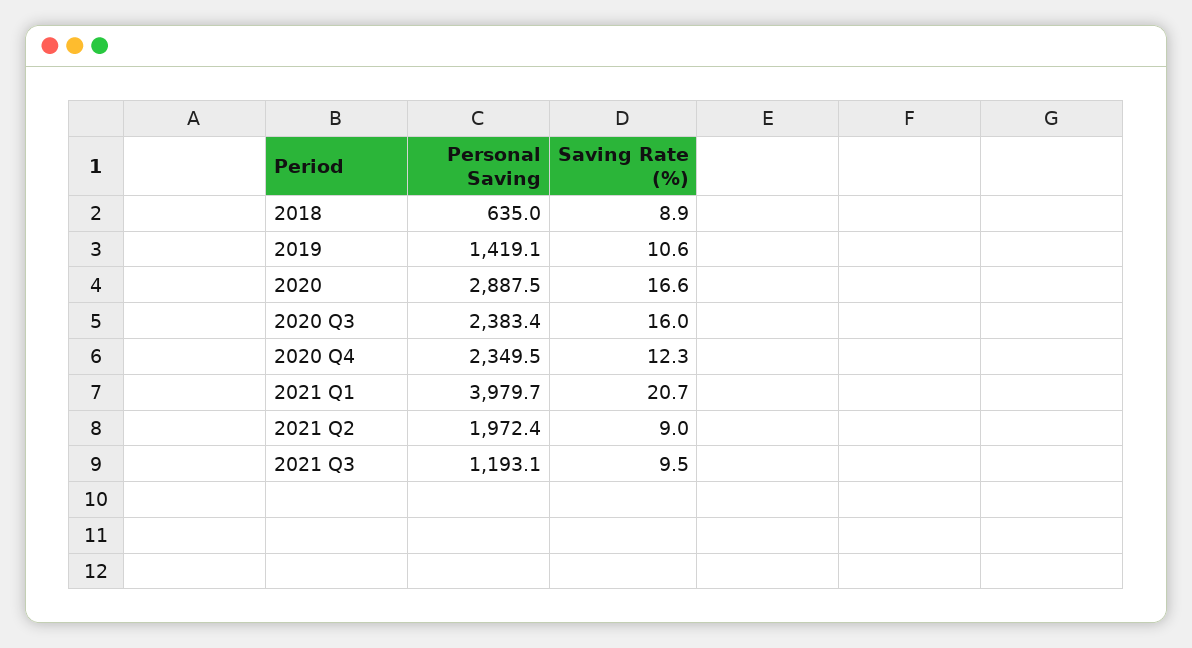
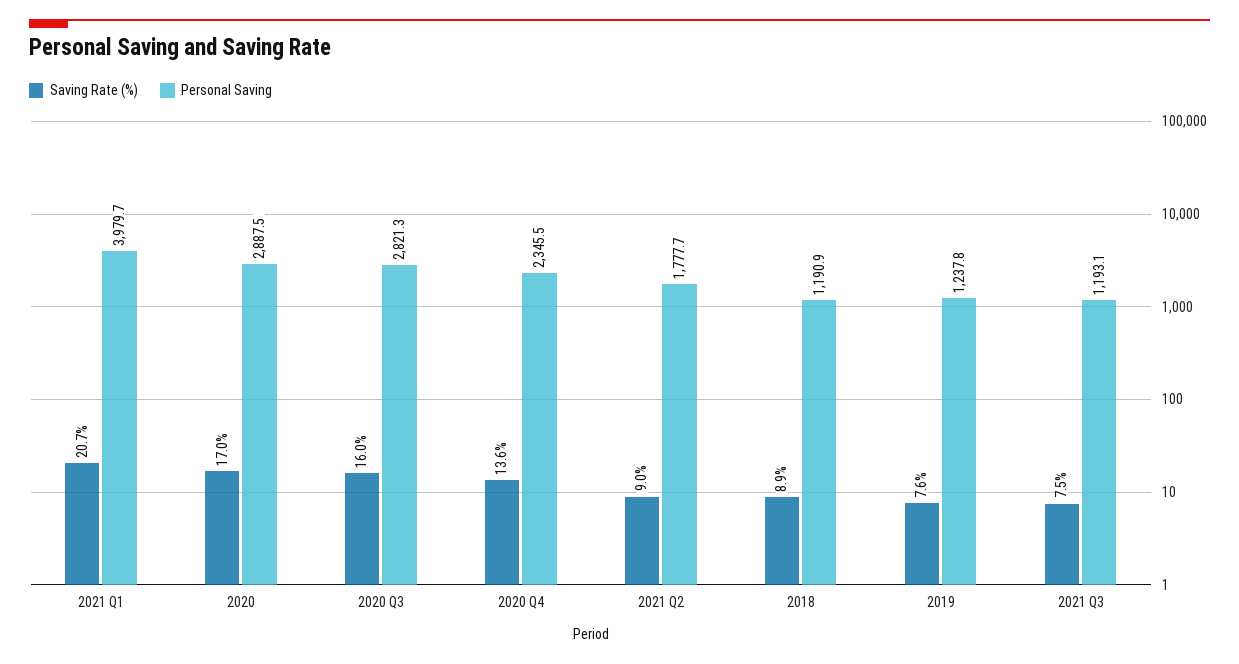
Personal Saving, 2018: 635 -> 1190.9
Personal Saving, 2019: 1419.1 -> 1237.8
Saving Rate (%), 2019: 10.6 -> 7.6
Saving Rate (%), 2020: 16.6 -> 17
Personal Saving, 2020 Q3: 2383.4 -> 2821.3
Personal Saving, 2020 Q4: 2349.5 -> 2345.5
Saving Rate (%), 2020 Q4: 12.3 -> 13.6
Personal Saving, 2021 Q2: 1972.4 -> 1777.7
Saving Rate (%), 2021 Q3: 9.5 -> 7.5

